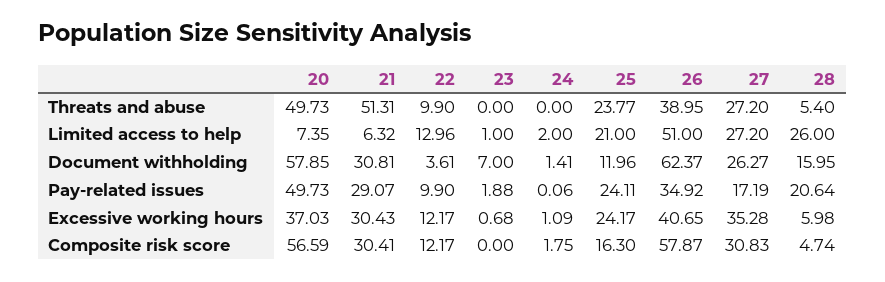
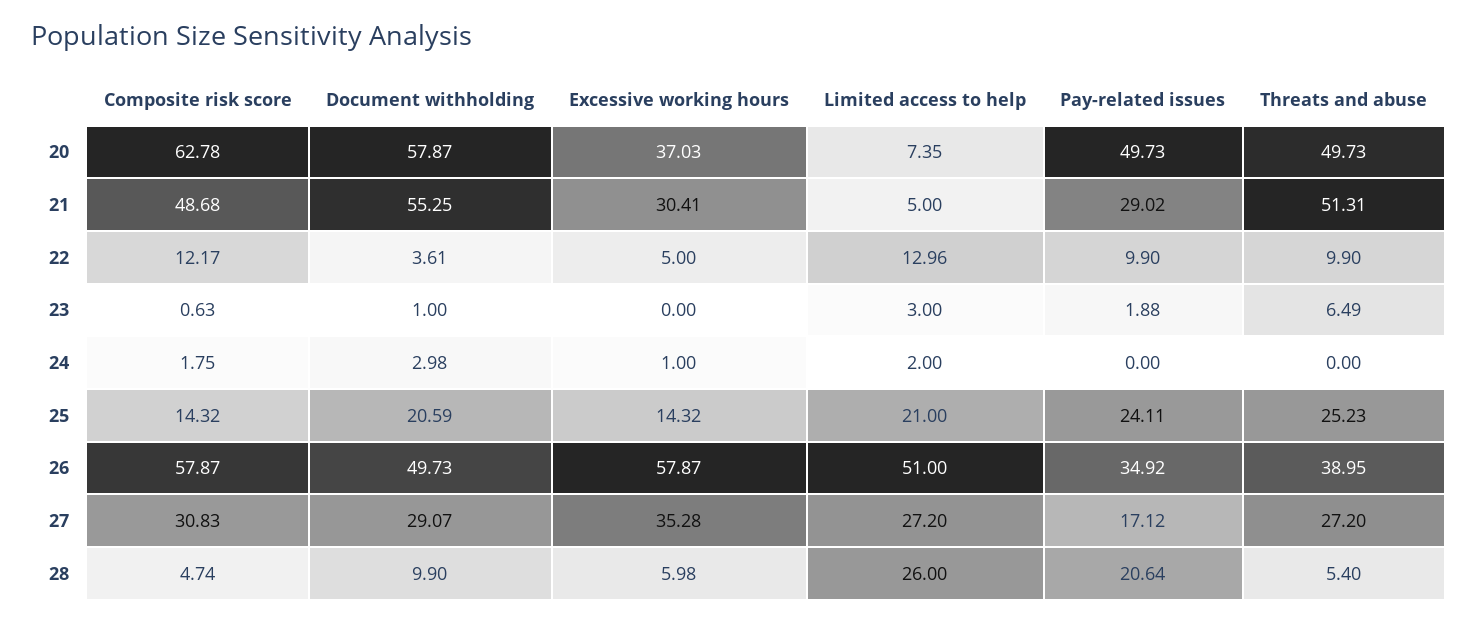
23, Threats and abuse: 0 -> 6.49
25, Threats and abuse: 23.77 -> 25.23
21, Limited access to help: 6.32 -> 5
23, Limited access to help: 1 -> 3
20, Document withholding: 57.85 -> 57.87
21, Document withholding: 30.81 -> 55.25
23, Document withholding: 7 -> 1
24, Document withholding: 1.41 -> 2.98
25, Document withholding: 11.96 -> 20.59
26, Document withholding: 62.37 -> 49.73
27, Document withholding: 26.27 -> 29.07
28, Document withholding: 15.95 -> 9.9
21, Pay-related issues: 29.07 -> 29.02
24, Pay-related issues: 0.06 -> 0
27, Pay-related issues: 17.19 -> 17.12
21, Excessive working hours: 30.43 -> 30.41
22, Excessive working hours: 12.17 -> 5
23, Excessive working hours: 0.68 -> 0
24, Excessive working hours: 1.09 -> 1
25, Excessive working hours: 24.17 -> 14.32
26, Excessive working hours: 40.65 -> 57.87
20, Composite risk score: 56.59 -> 62.78
21, Composite risk score: 30.41 -> 48.68
23, Composite risk score: 0 -> 0.63
25, Composite risk score: 16.3 -> 14.32

